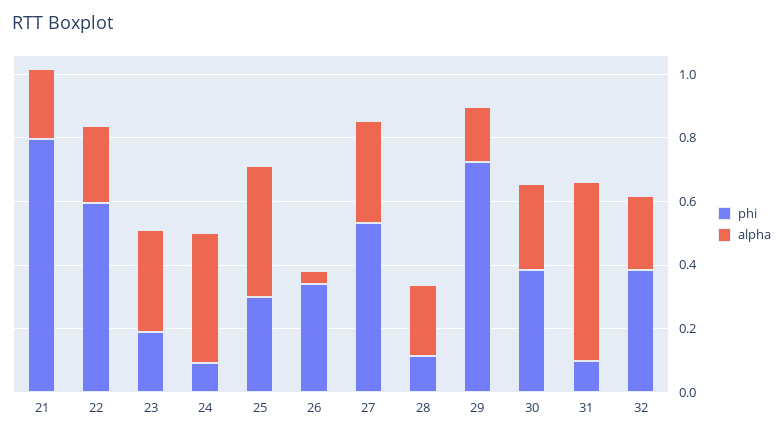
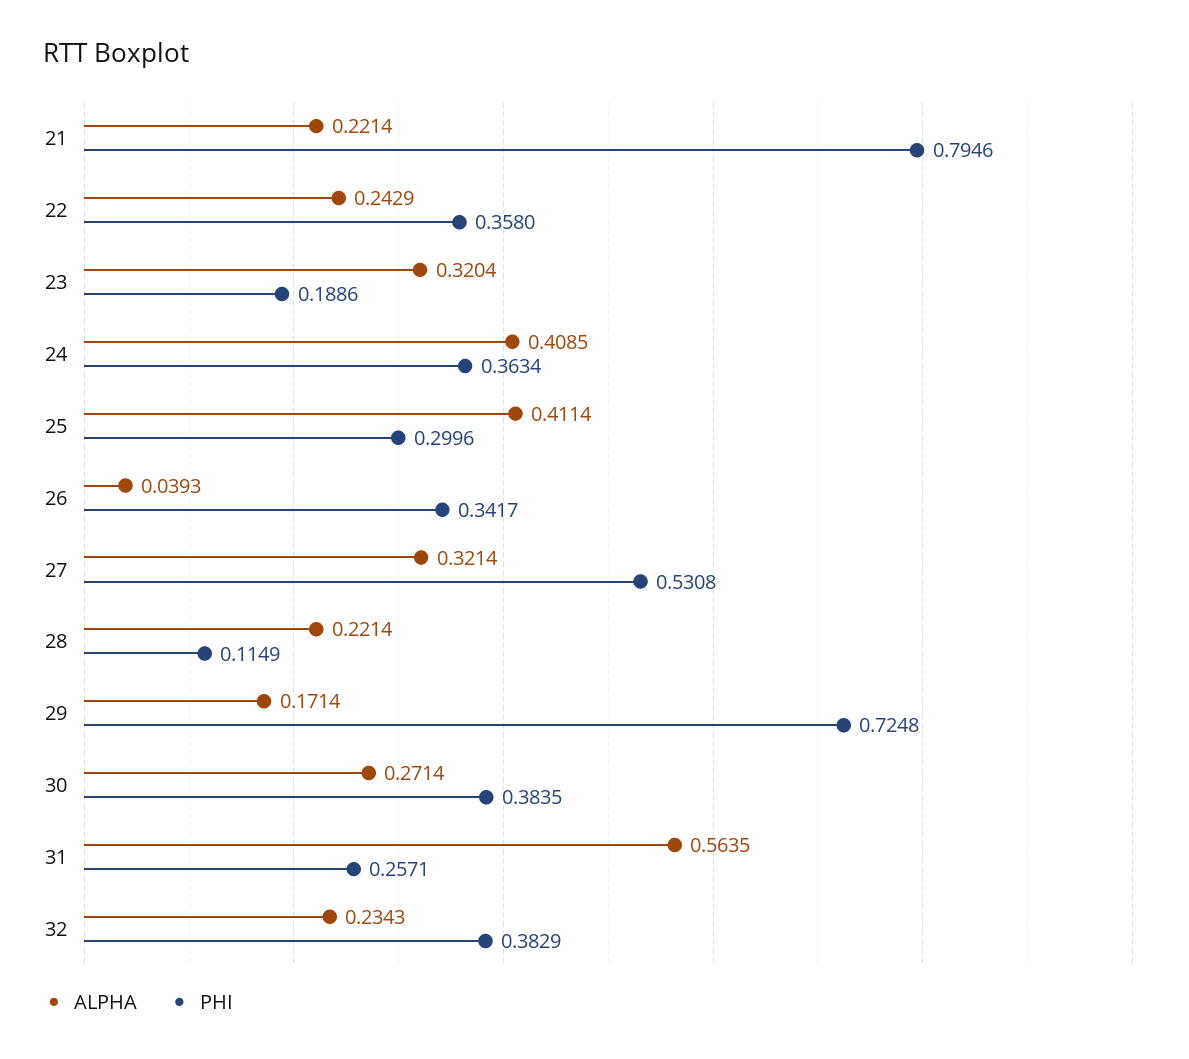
phi, 22: 0.6 -> 0.358
phi, 24: 0.1 -> 0.3634
phi, 31: 0.1 -> 0.2571

